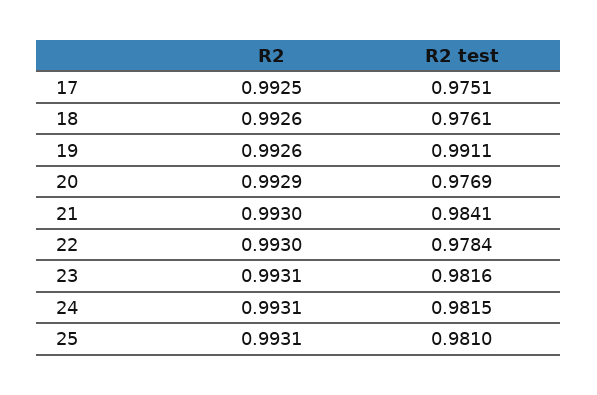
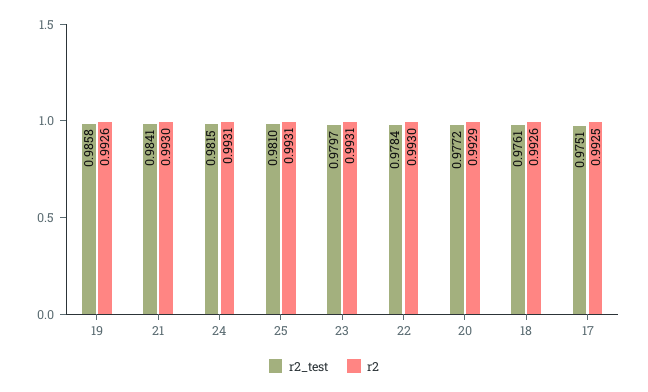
R2 test, 19: 0.9911 -> 0.9858
R2 test, 20: 0.9769 -> 0.9772
R2 test, 23: 0.9816 -> 0.9797

